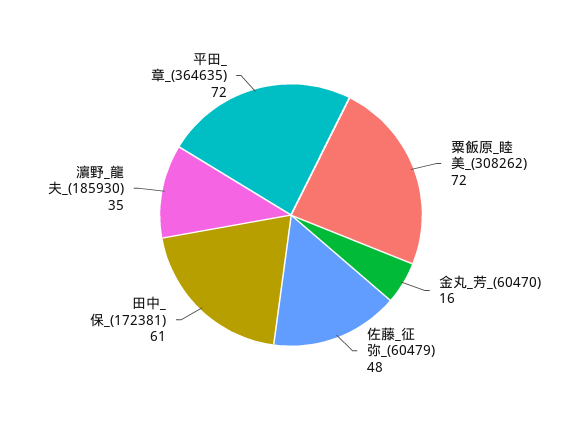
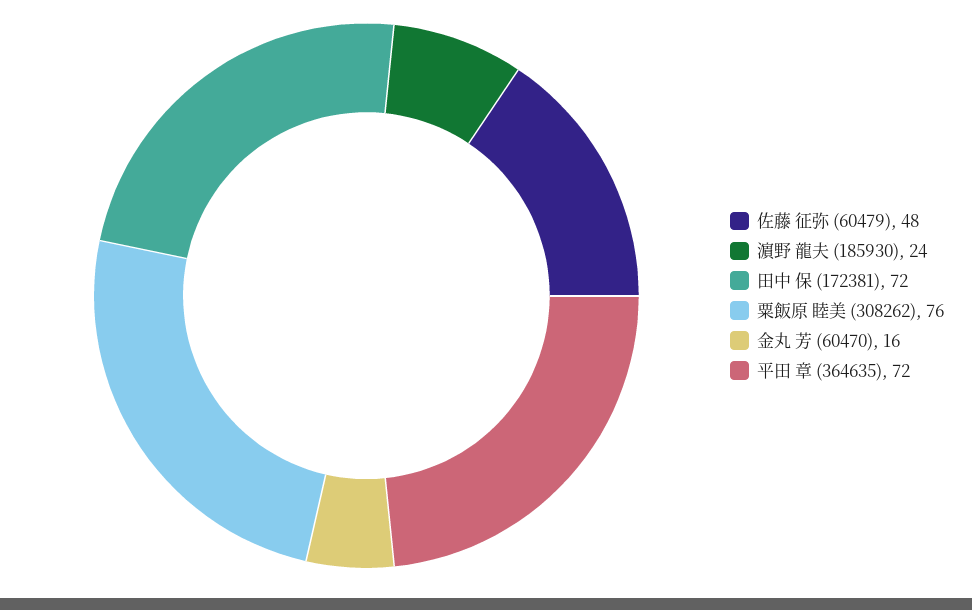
粟飯原_睦美_(308262): 72 -> 76
田中_保_(172381): 61 -> 72
濵野_龍夫_(185930): 35 -> 24

